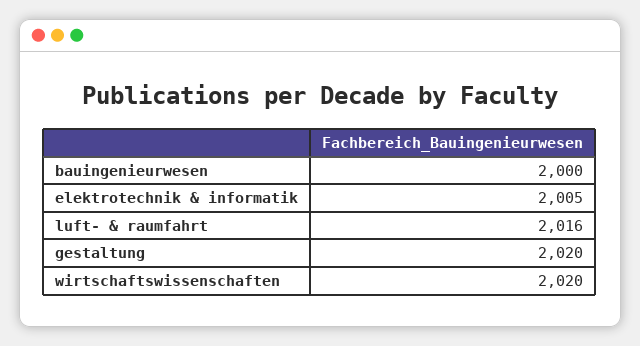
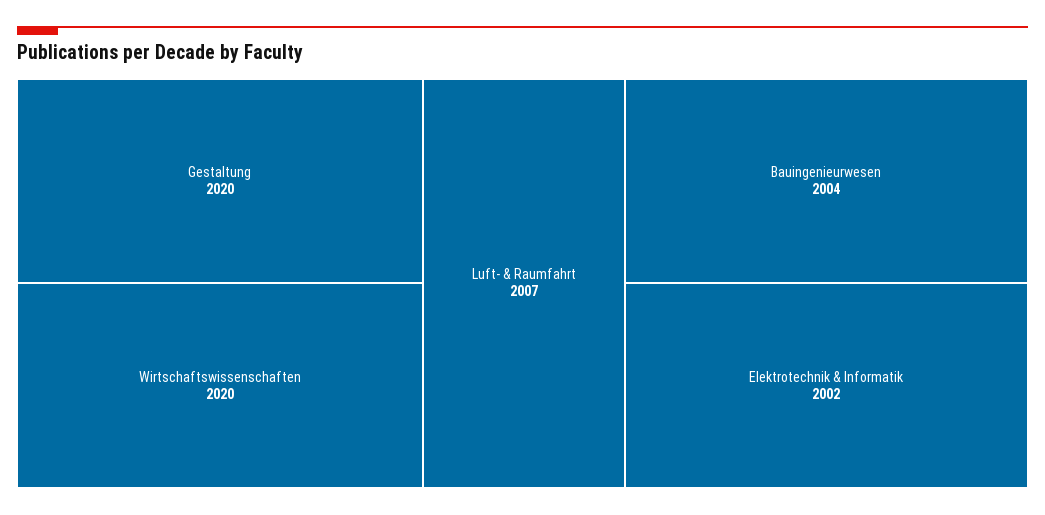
bauingenieurwesen: 2000 -> 2004
elektrotechnik & informatik: 2005 -> 2002
luft- & raumfahrt: 2016 -> 2007

